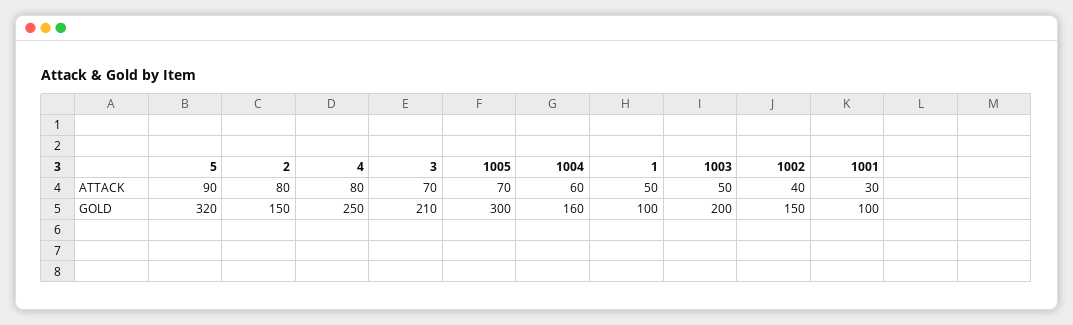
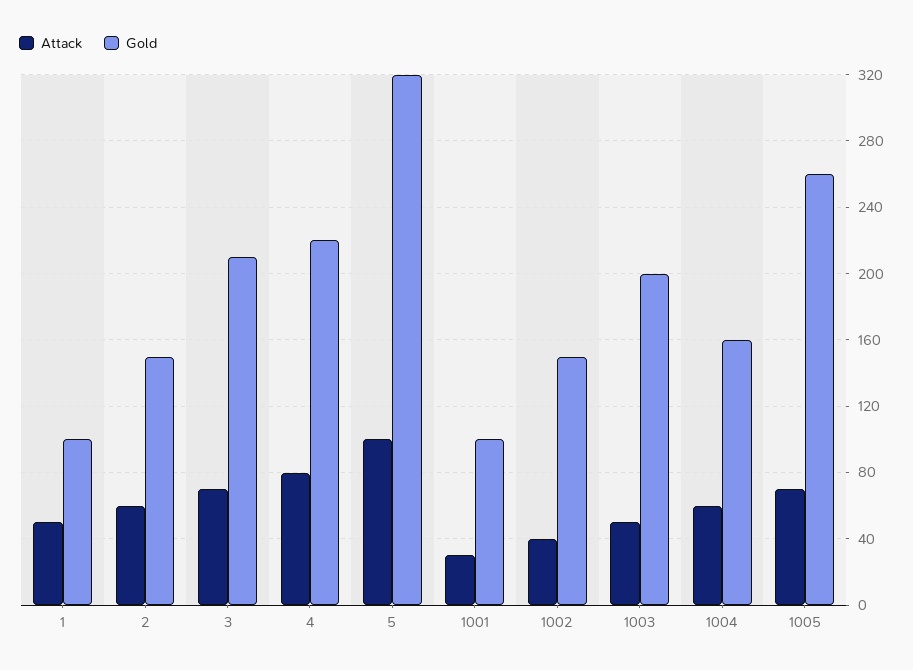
ATTACK, 5: 90 -> 100
ATTACK, 2: 80 -> 60
GOLD, 4: 250 -> 220
GOLD, 1005: 300 -> 260

